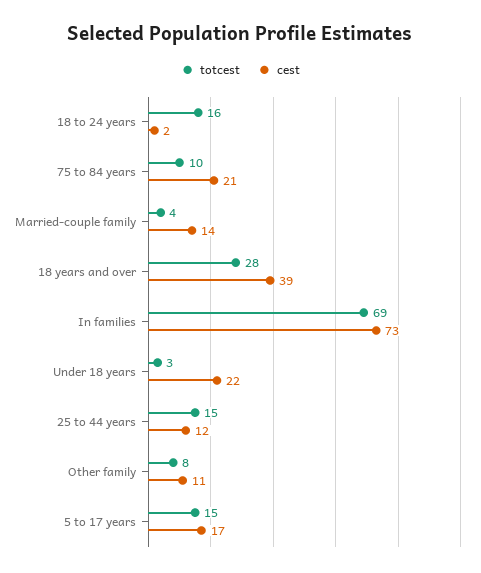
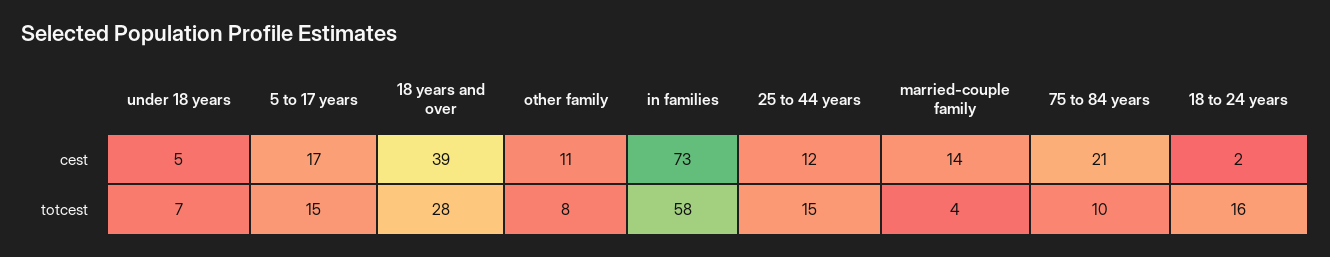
totcest, In families: 69 -> 58
totcest, Under 18 years: 3 -> 7
cest, Under 18 years: 22 -> 5

